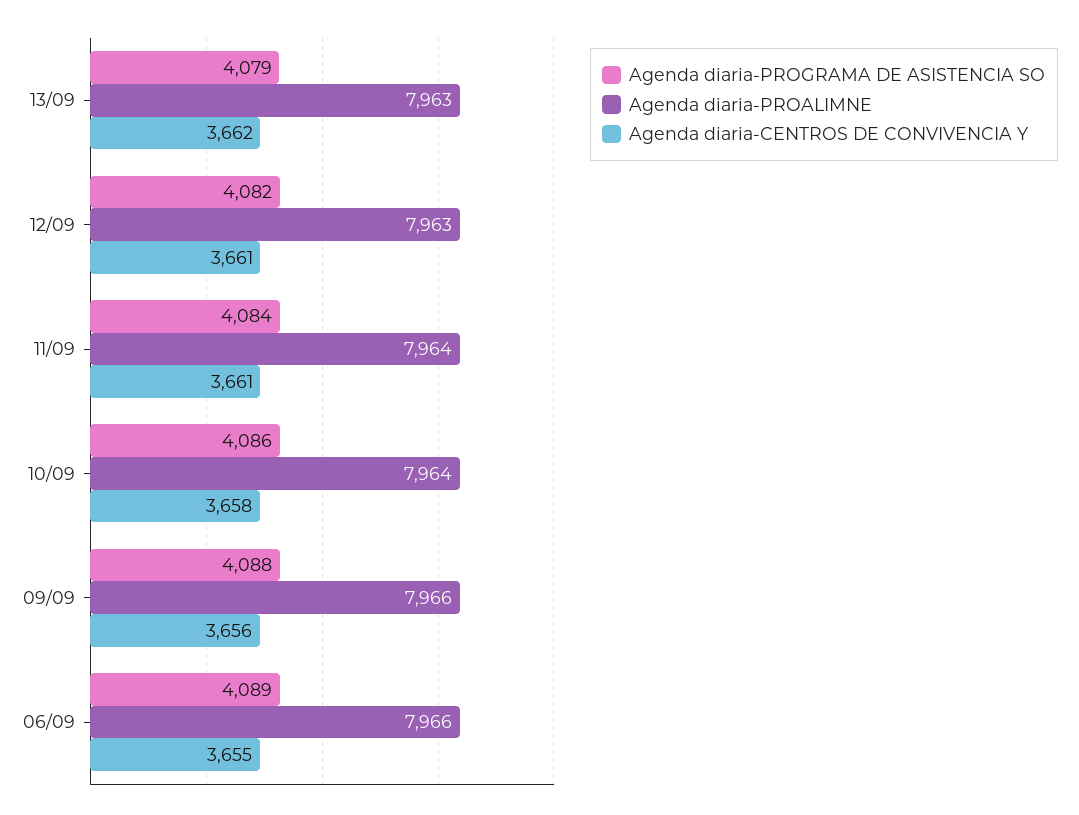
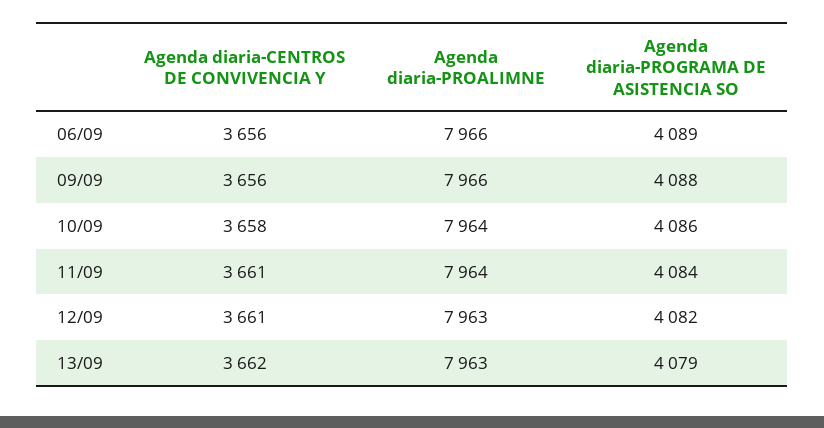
Agenda diaria-CENTROS DE CONVIVENCIA Y, 06/09: 3655 -> 3656

